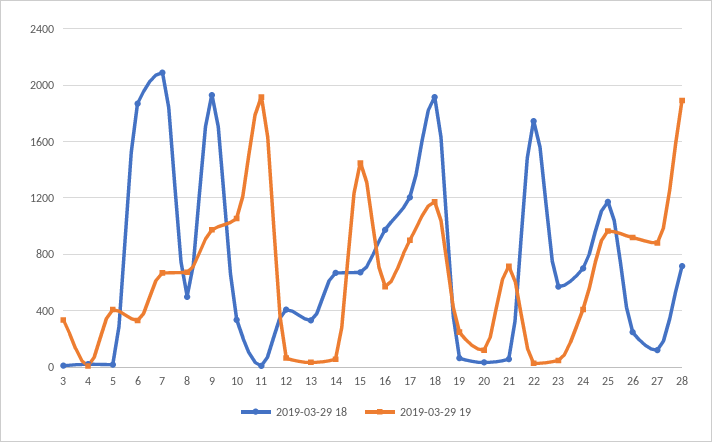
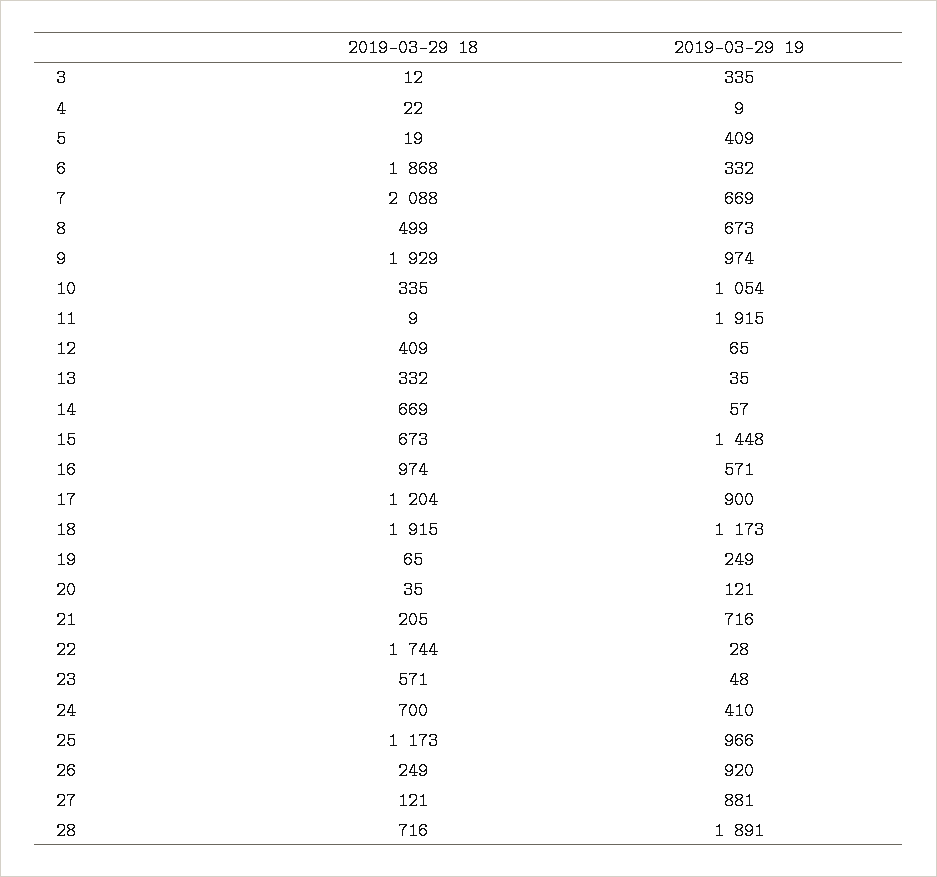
2019-03-29 18, 21: 50 -> 205

